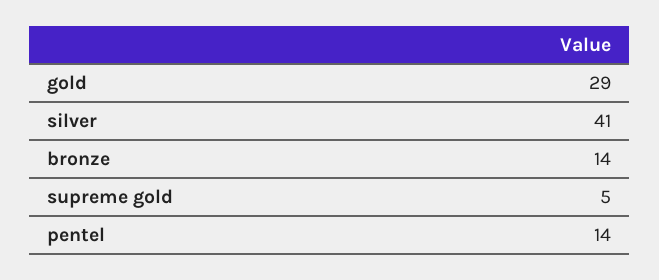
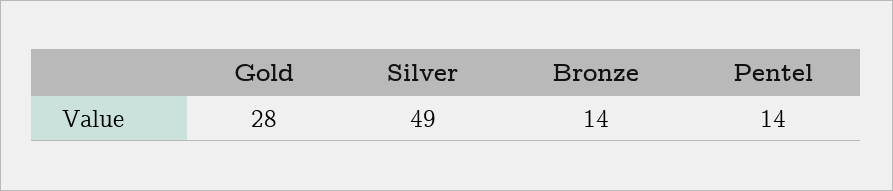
gold: 29 -> 28
silver: 41 -> 49
supreme gold: 5 -> none

